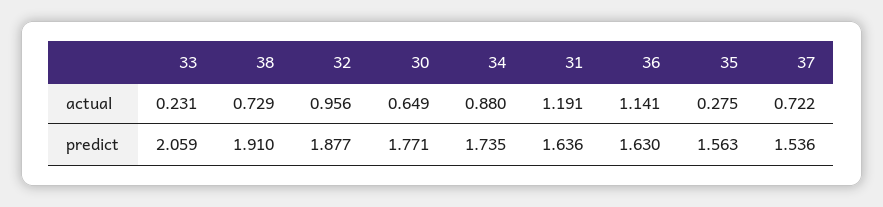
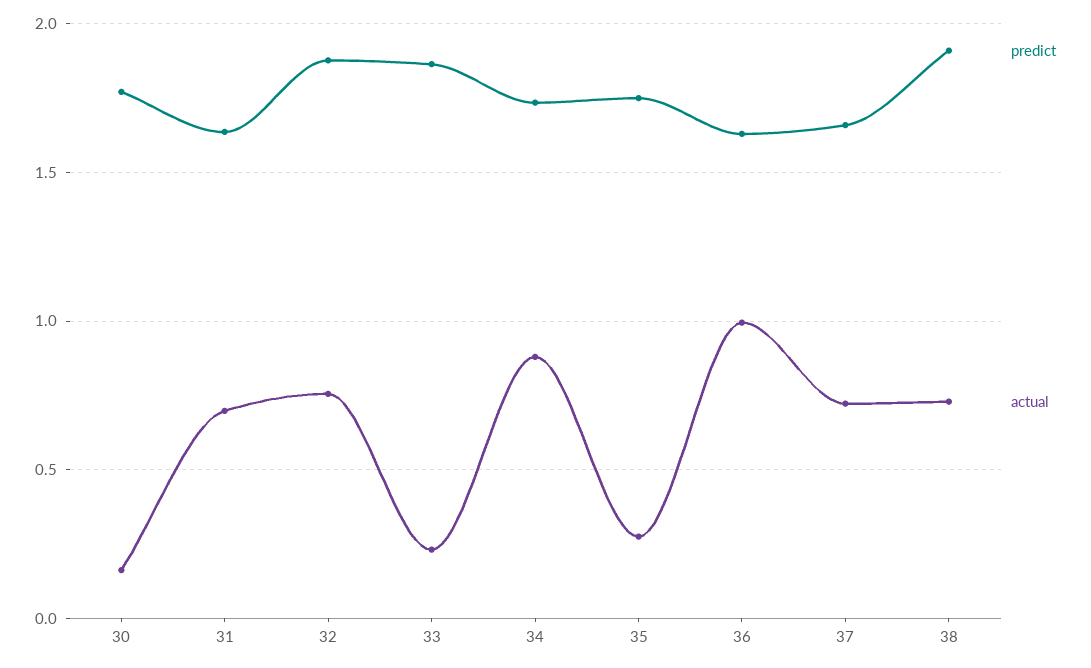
actual, 32: 0.956 -> 0.75
actual, 30: 0.649 -> 0.15
actual, 31: 1.191 -> 0.7
actual, 36: 1.141 -> 1
predict, 33: 2.059 -> 1.85
predict, 35: 1.563 -> 1.75
predict, 37: 1.536 -> 1.65

